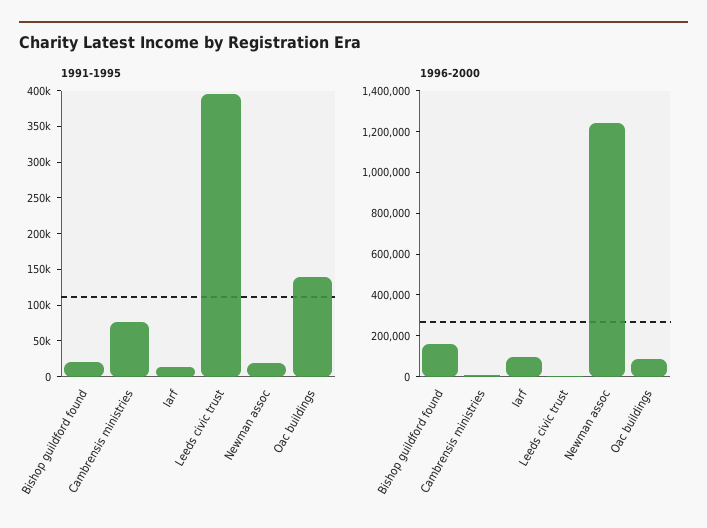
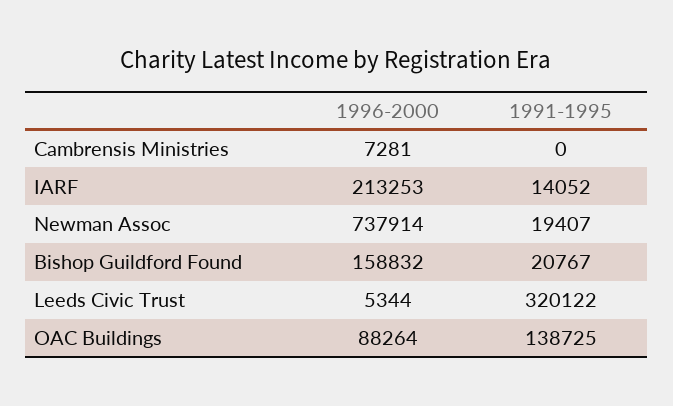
1991-1995, Cambrensis ministries: 75000 -> 0
1991-1995, Leeds civic trust: 400000 -> 320122
1996-2000, Iarf: 100000 -> 213253
1996-2000, Newman assoc: 1250000 -> 737914

